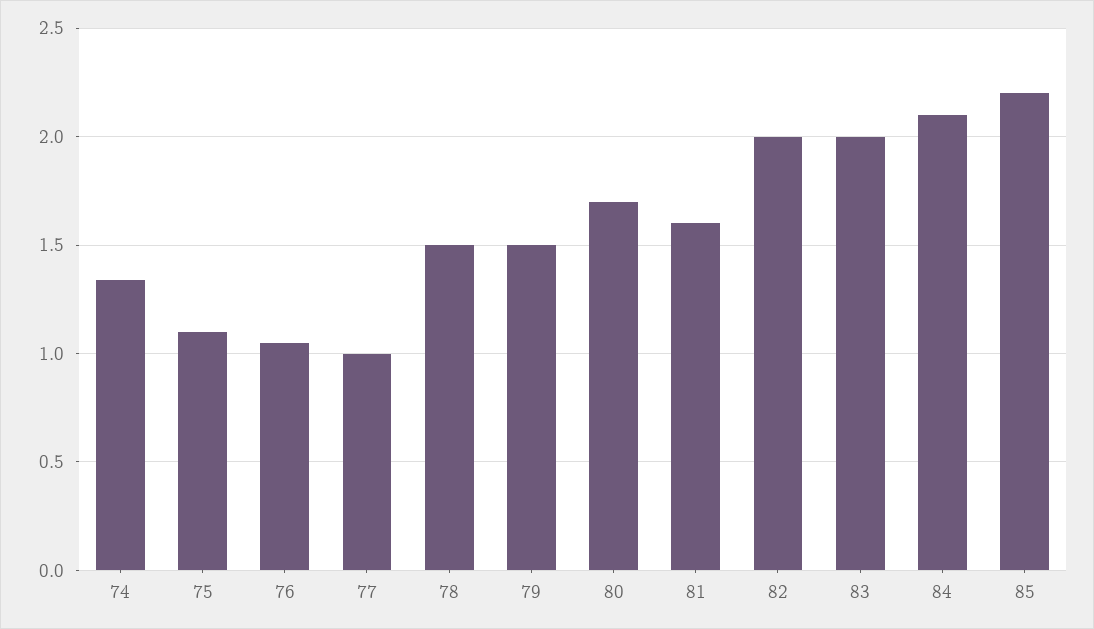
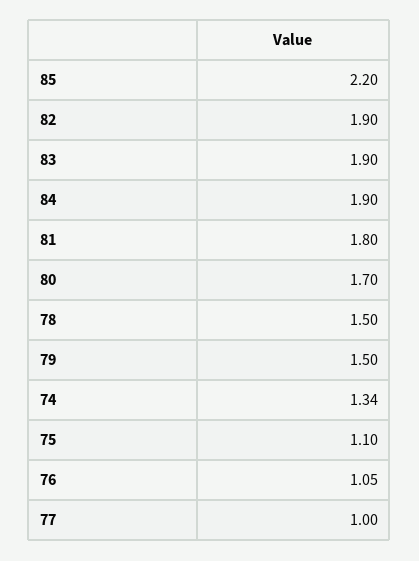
81: 1.6 -> 1.8
82: 2 -> 1.9
83: 2 -> 1.9
84: 2.1 -> 1.9

